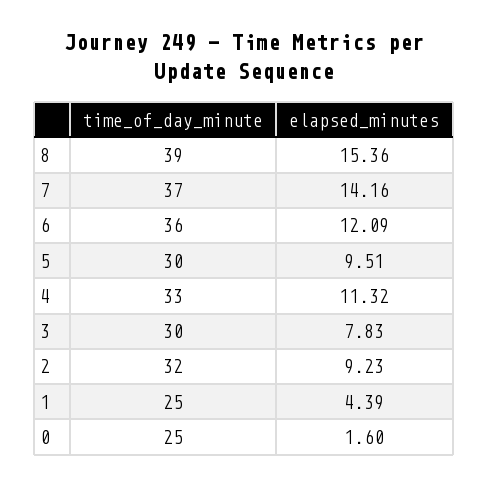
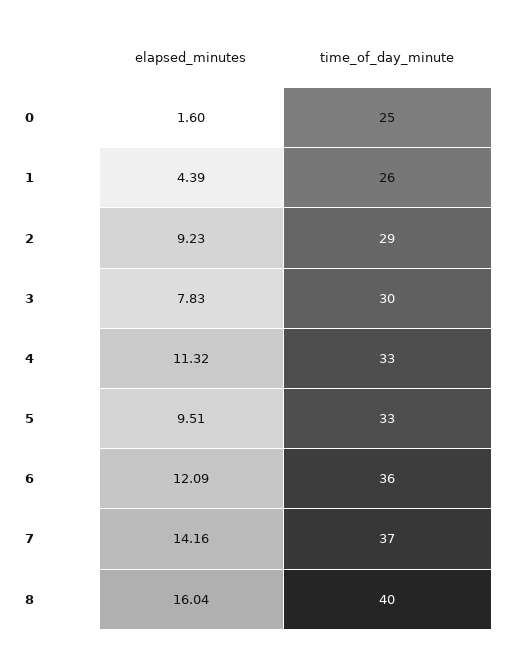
time_of_day_minute, 8: 39 -> 40
elapsed_minutes, 8: 15.36 -> 16.04
time_of_day_minute, 5: 30 -> 33
time_of_day_minute, 2: 32 -> 29
time_of_day_minute, 1: 25 -> 26

